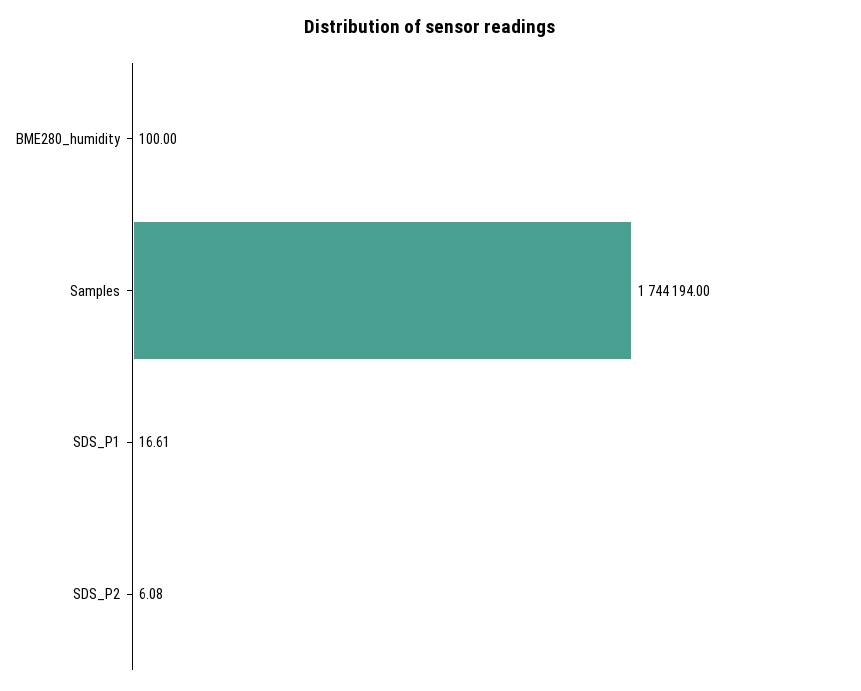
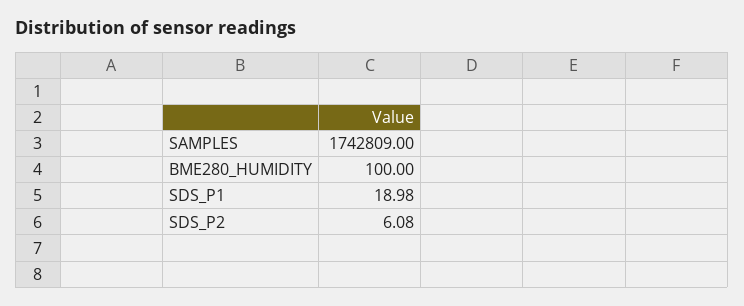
Samples: 1744194 -> 1742809
SDS_P1: 16.61 -> 18.98

